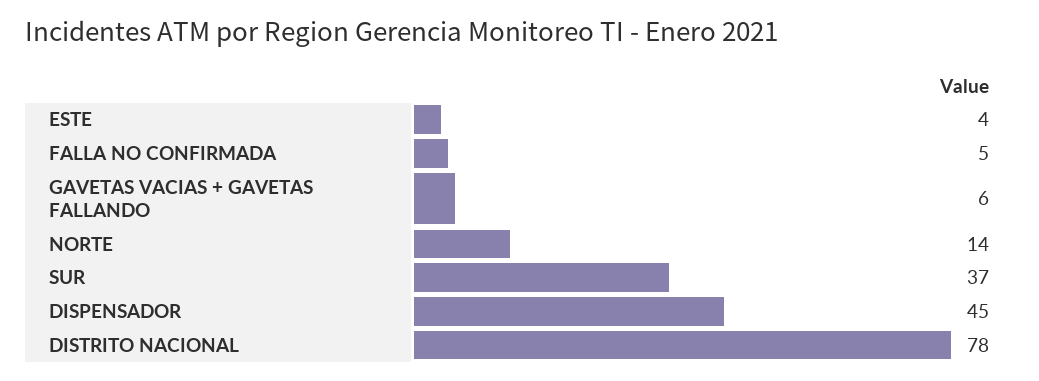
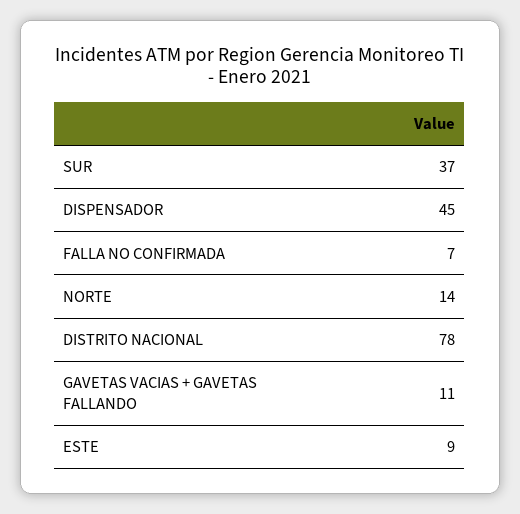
ESTE: 4 -> 9
FALLA NO CONFIRMADA: 5 -> 7
GAVETAS VACIAS + GAVETAS FALLANDO: 6 -> 11

